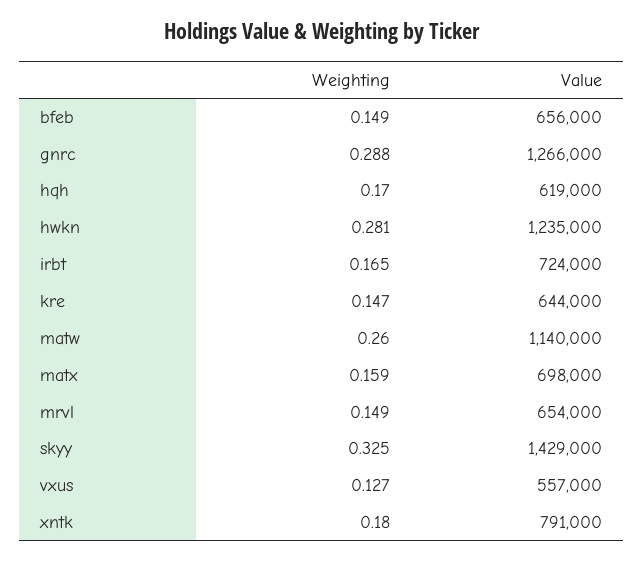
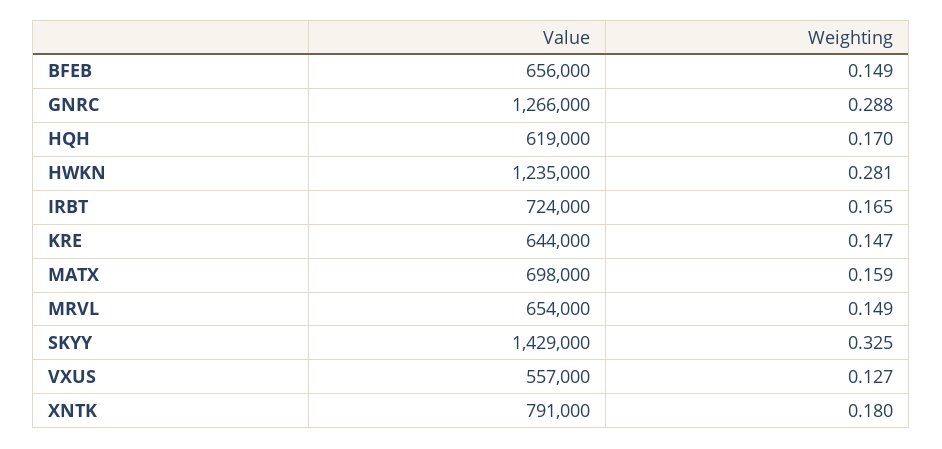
Weighting, matw: 0.26 -> none
Value, matw: 1140000 -> none

